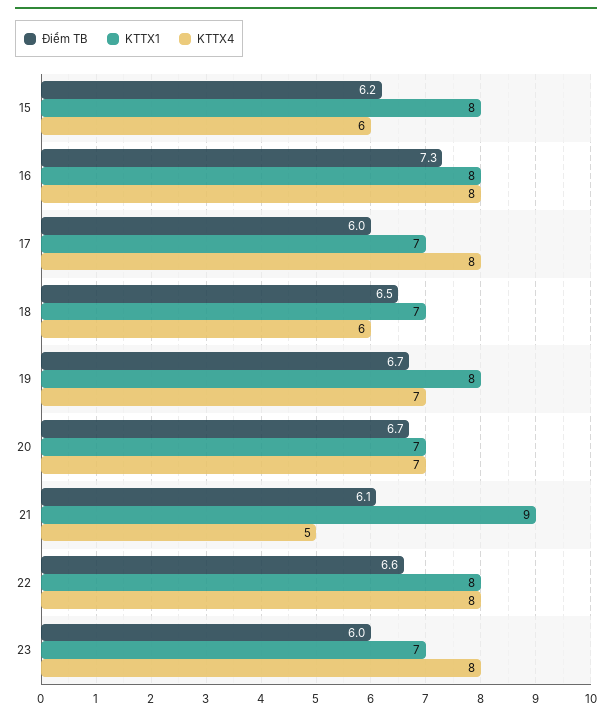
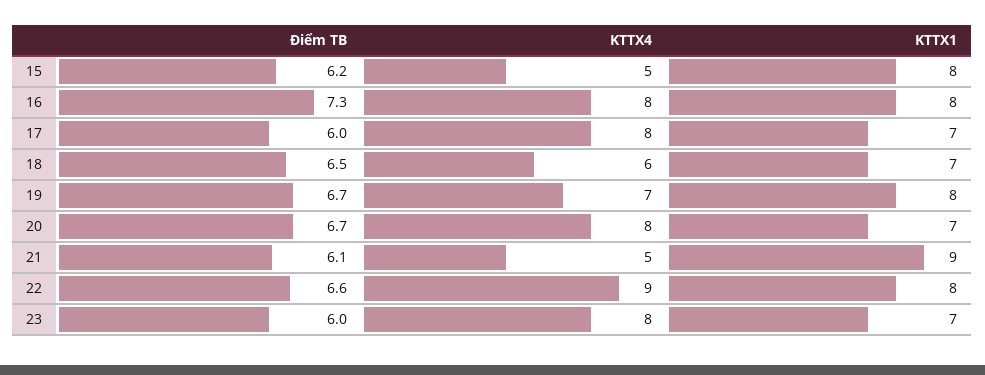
KTTX4, 15: 6 -> 5
KTTX4, 20: 7 -> 8
KTTX4, 22: 8 -> 9

